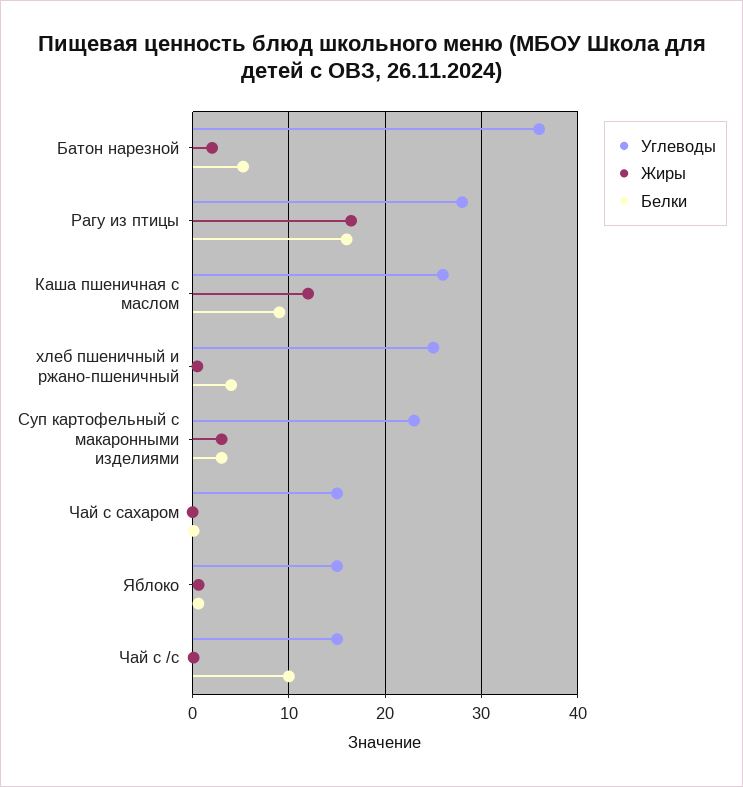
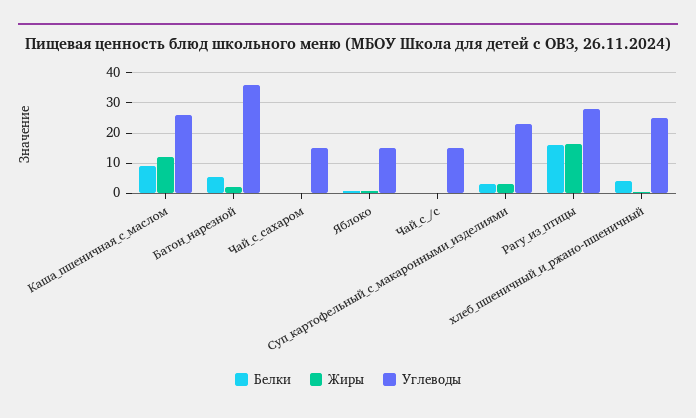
Белки, Чай с /с: 10 -> 0

